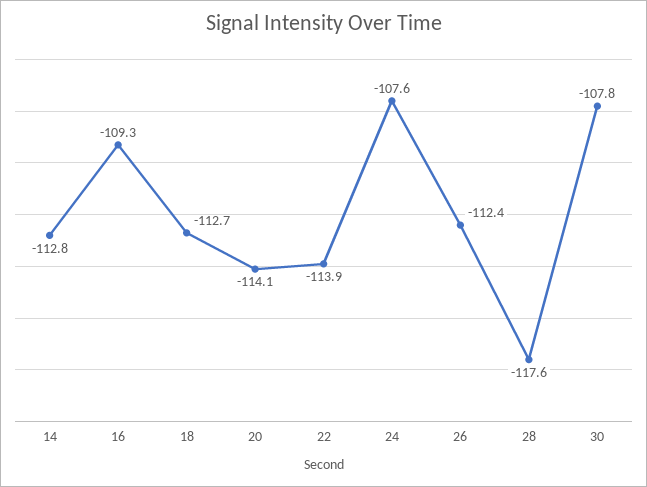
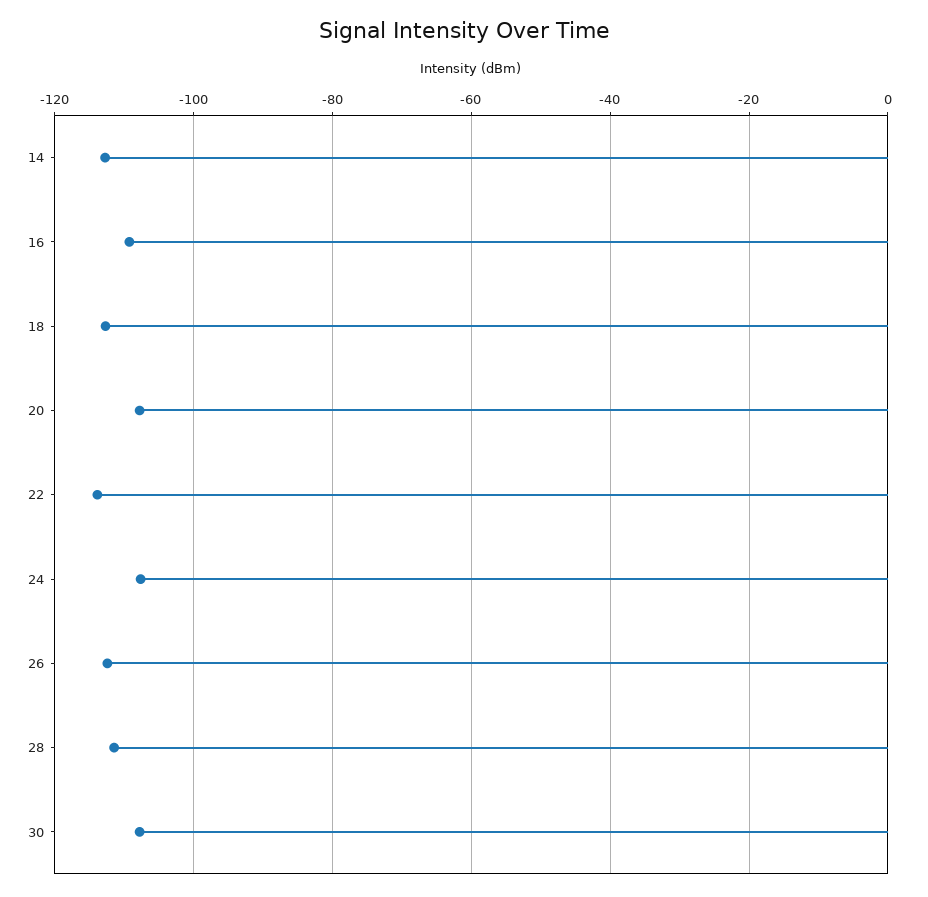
20: -114.1 -> -108
28: -117.6 -> -112

